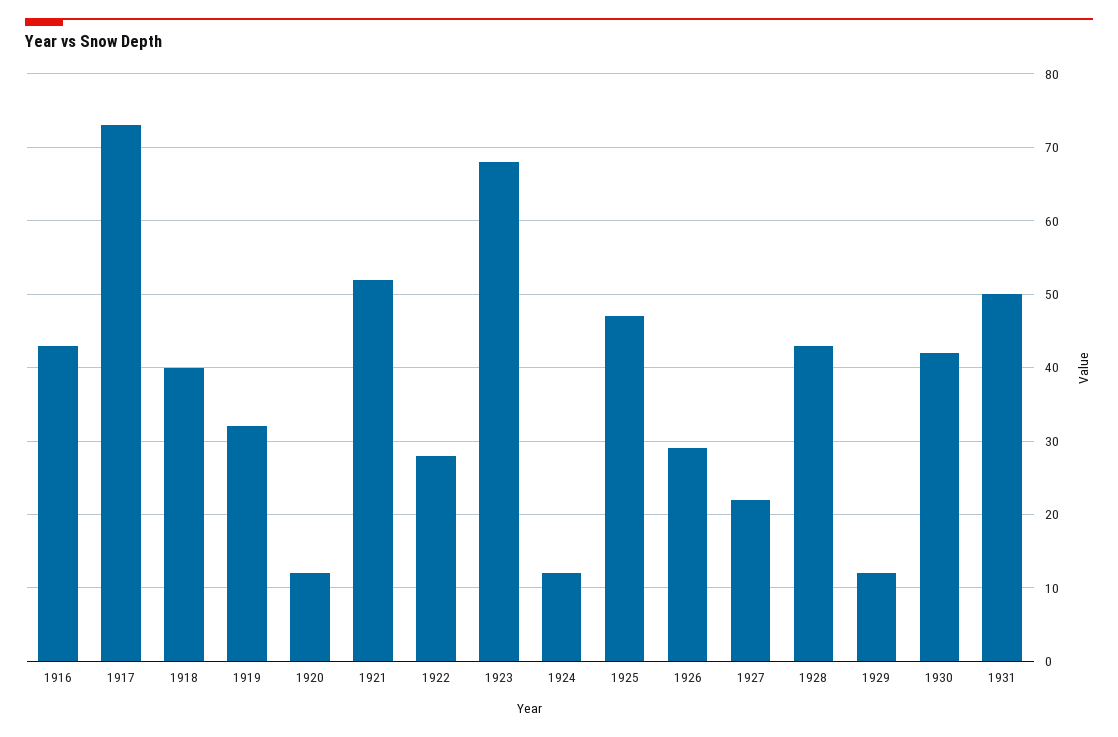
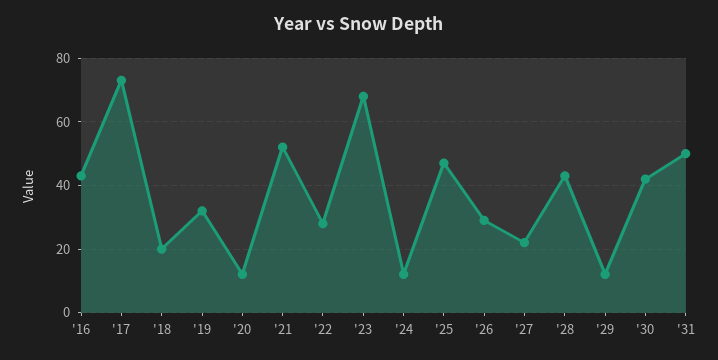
1918: 40 -> 20

